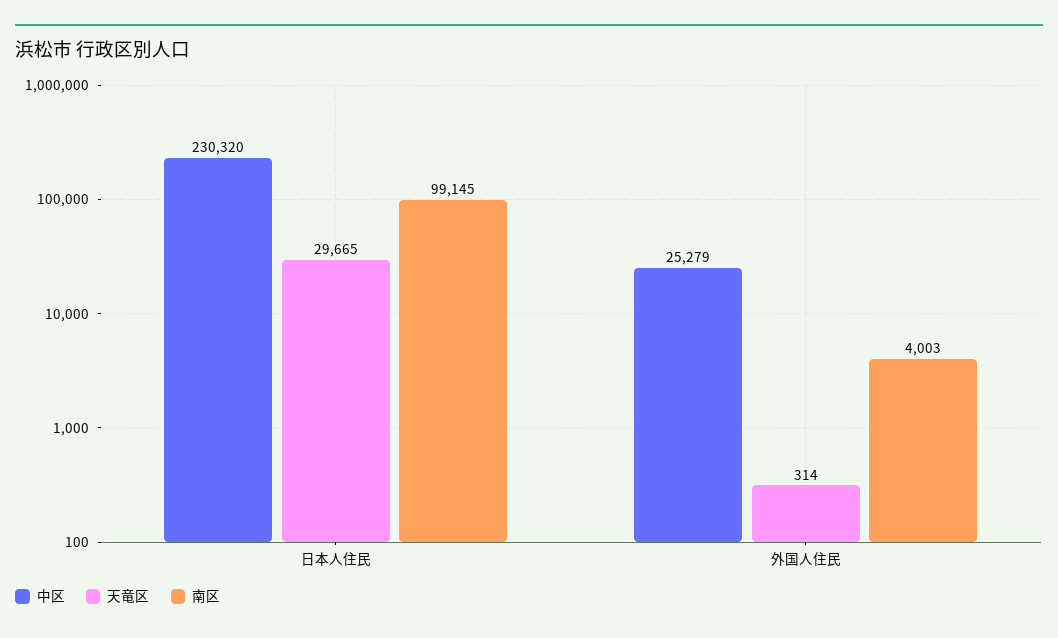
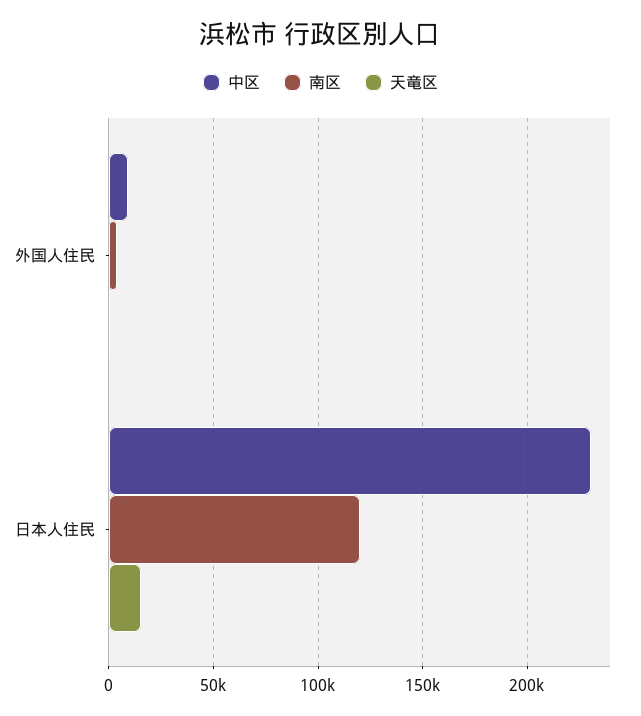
天竜区, 日本人住民: 29665 -> 15000
南区, 日本人住民: 99145 -> 120000
中区, 外国人住民: 25279 -> 10000

